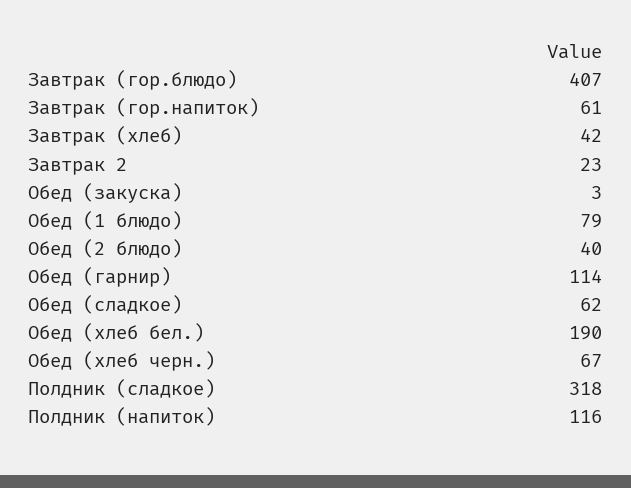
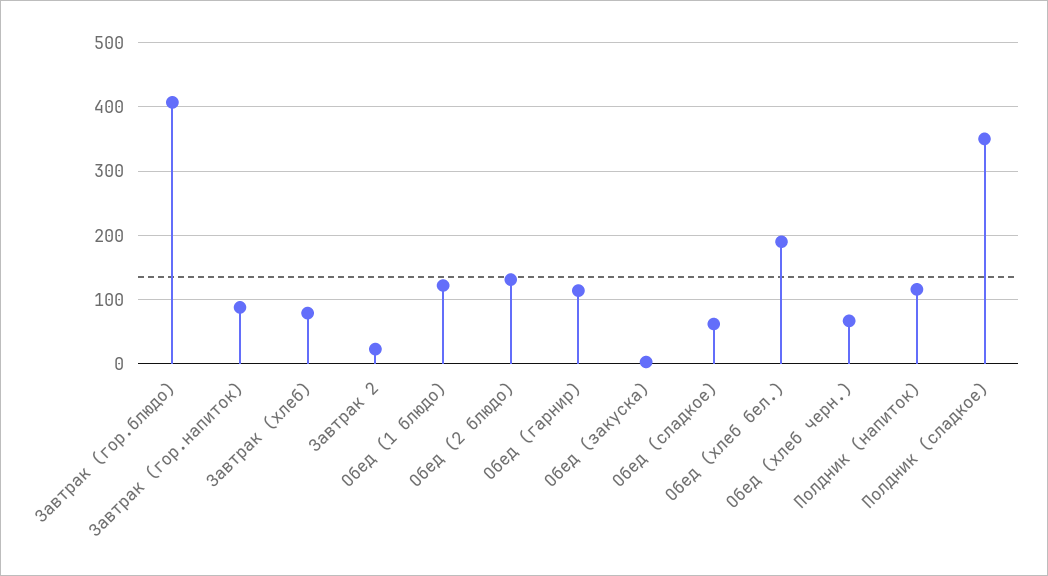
Завтрак (гор.напиток): 61 -> 90
Завтрак (хлеб): 42 -> 80
Обед (1 блюдо): 79 -> 120
Обед (2 блюдо): 40 -> 130
Полдник (сладкое): 318 -> 350

